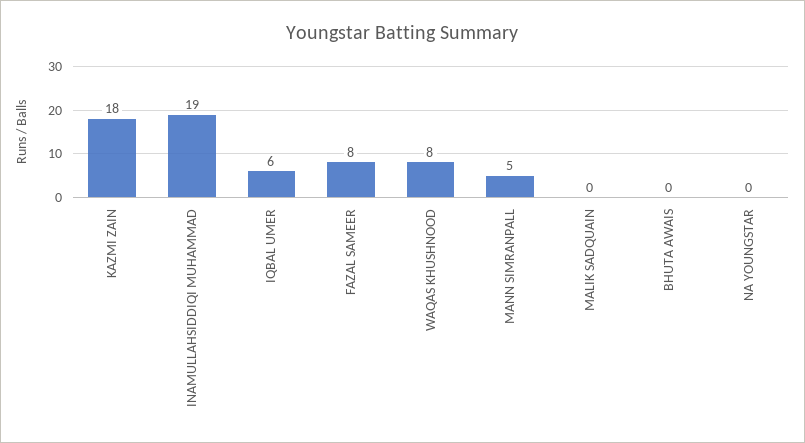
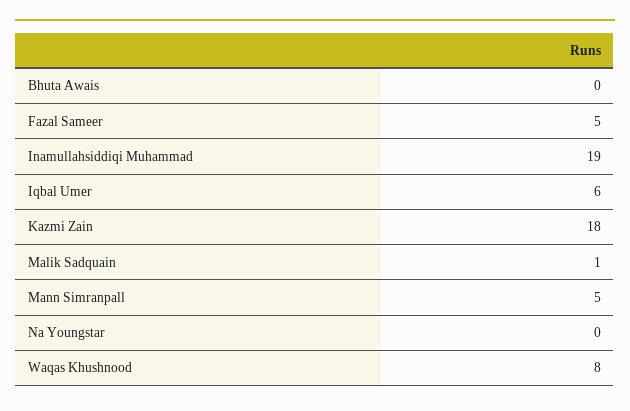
FAZAL SAMEER: 8 -> 5
MALIK SADQUAIN: 0 -> 1

